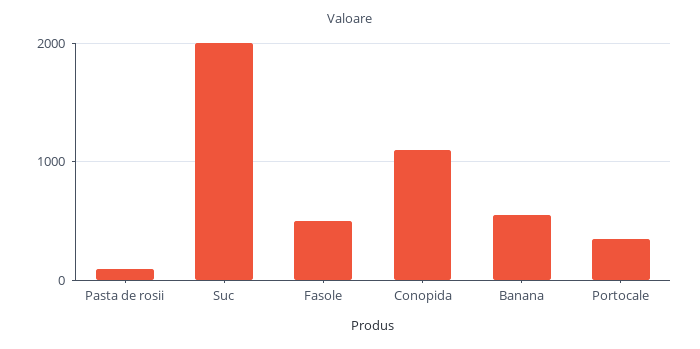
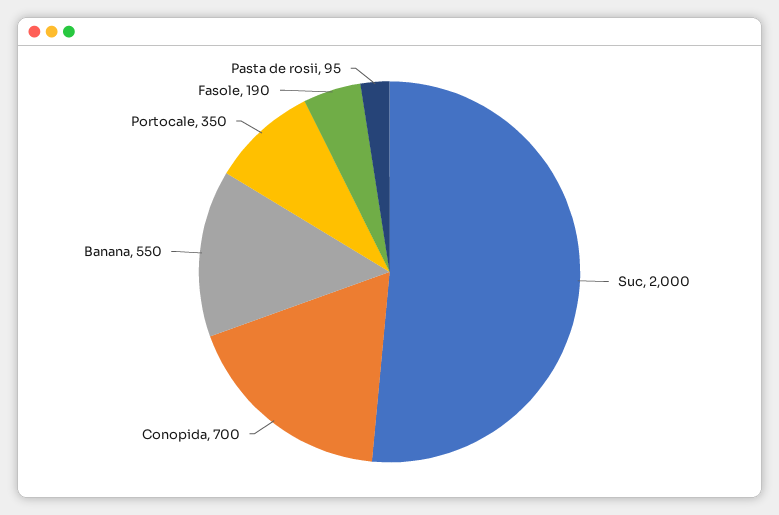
Fasole: 500 -> 190
Conopida: 1100 -> 700

